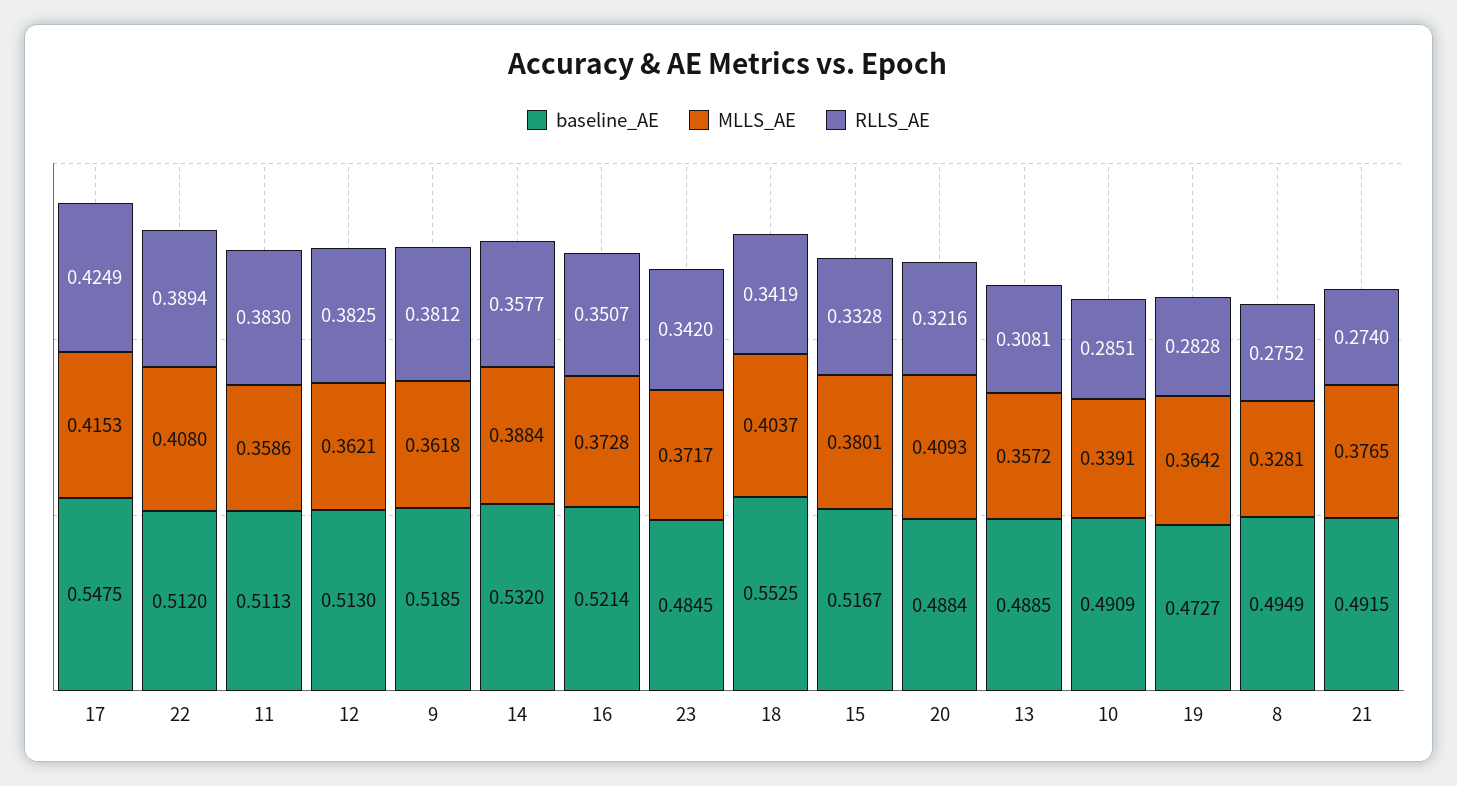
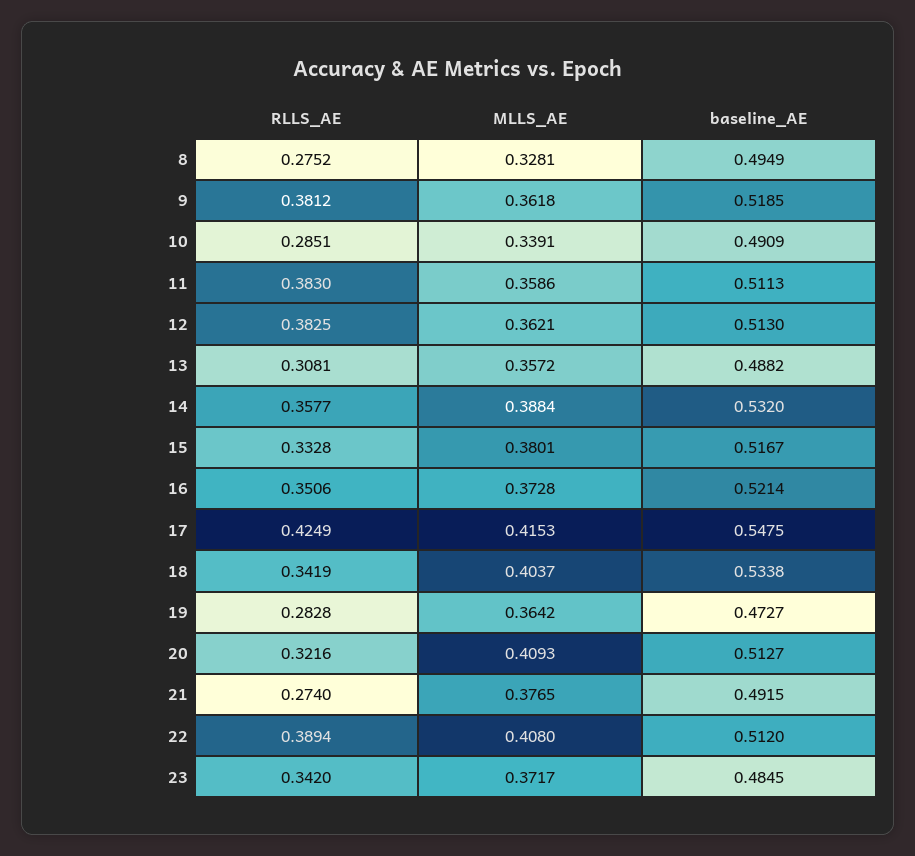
RLLS_AE, 16: 0.3507 -> 0.3506
baseline_AE, 18: 0.5525 -> 0.5338
baseline_AE, 20: 0.4884 -> 0.5127
baseline_AE, 13: 0.4885 -> 0.4882

